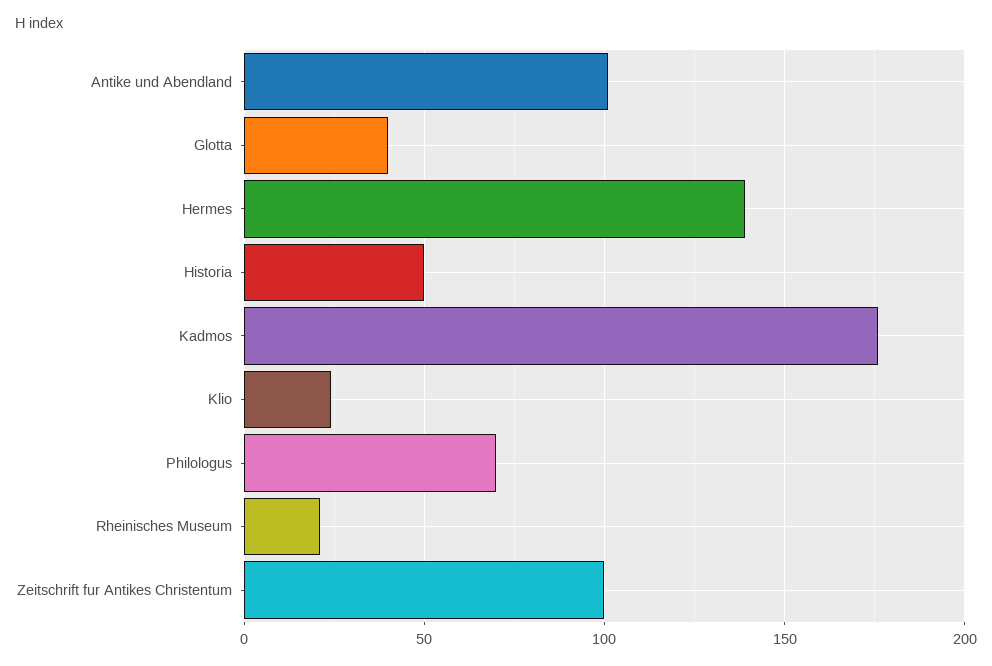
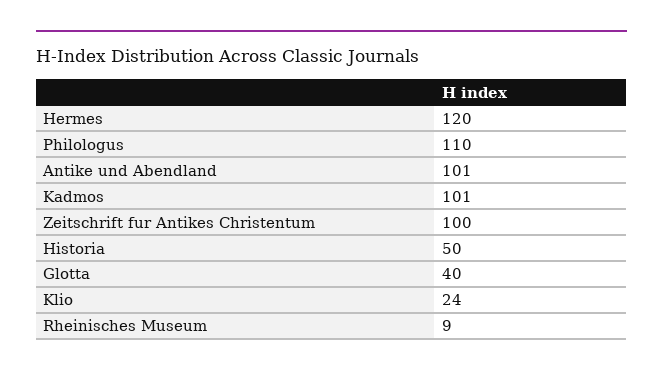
Hermes: 140 -> 120
Kadmos: 175 -> 101
Philologus: 70 -> 110
Rheinisches Museum: 20 -> 9

